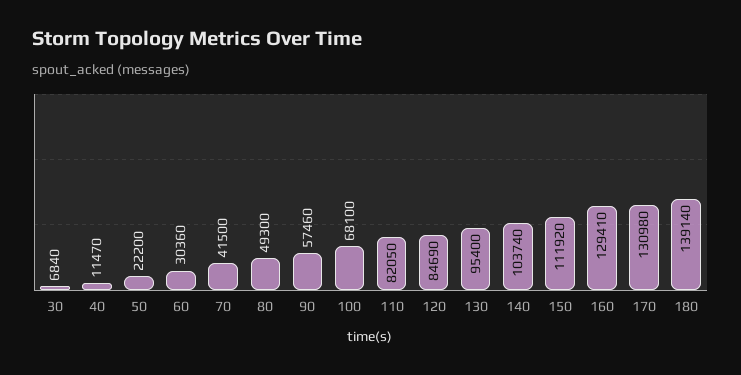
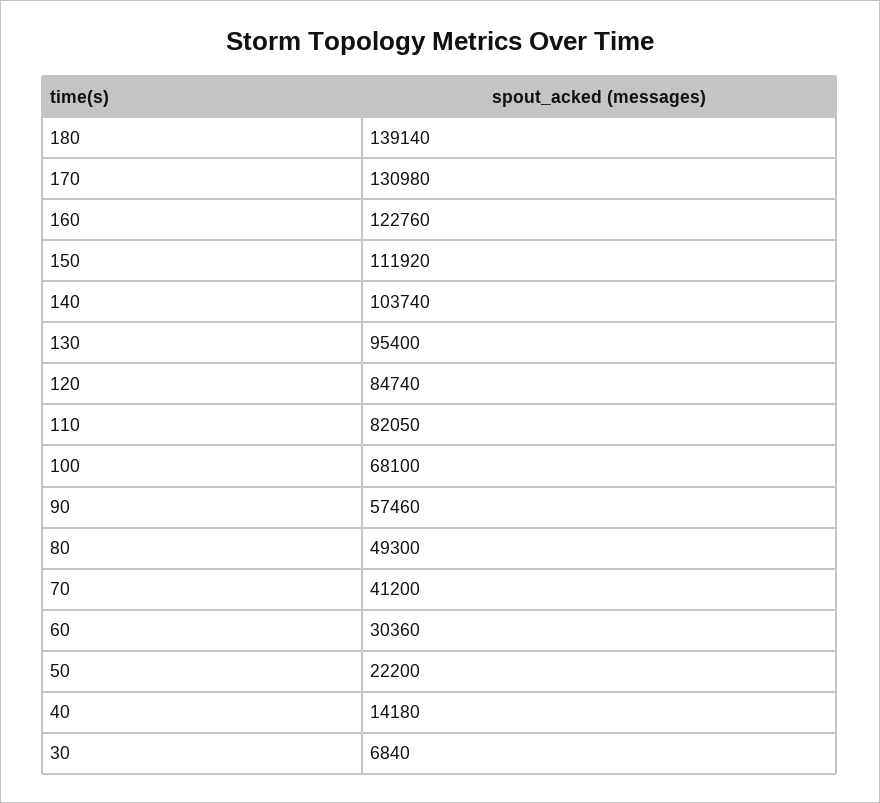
40: 11470 -> 14180
70: 41500 -> 41200
120: 84690 -> 84740
160: 129410 -> 122760

